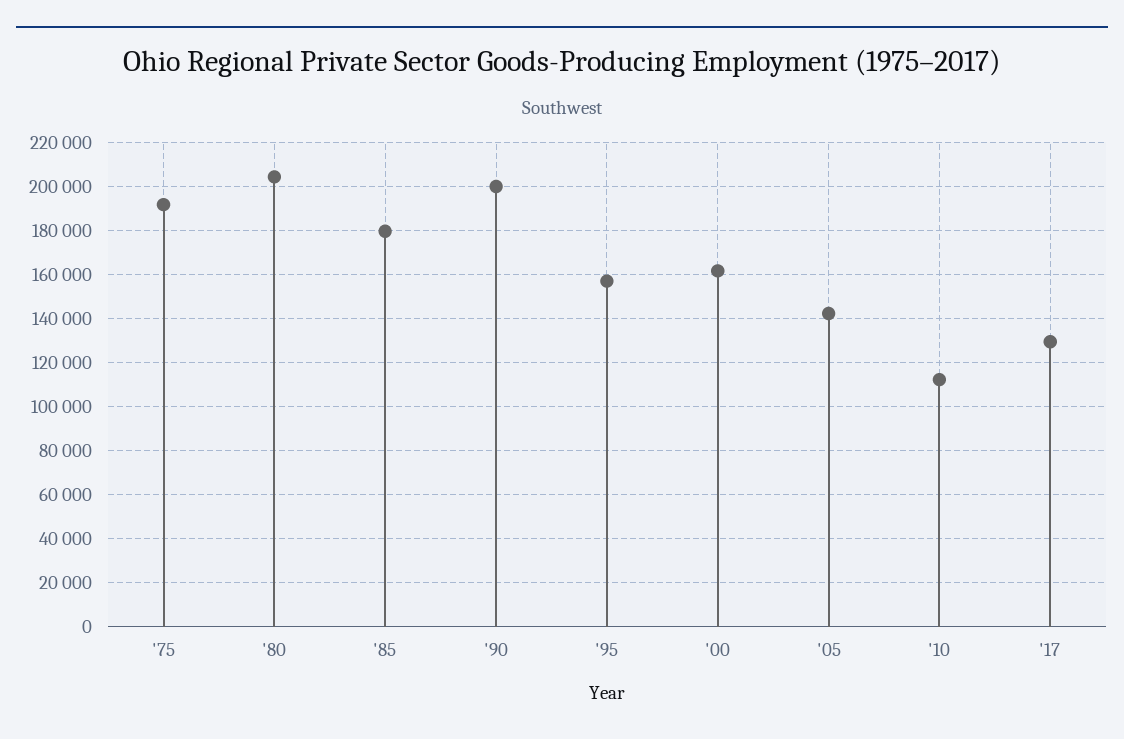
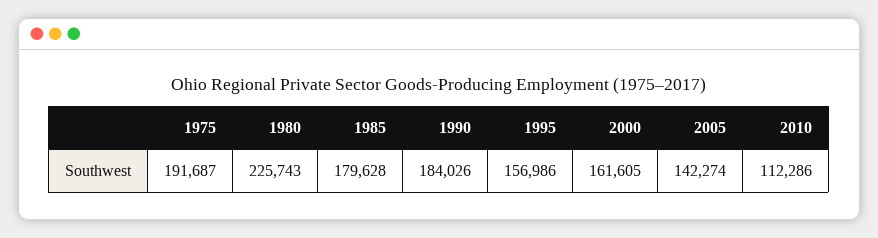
'80: 205000 -> 225743
'90: 200000 -> 184026
'17: 130000 -> none

